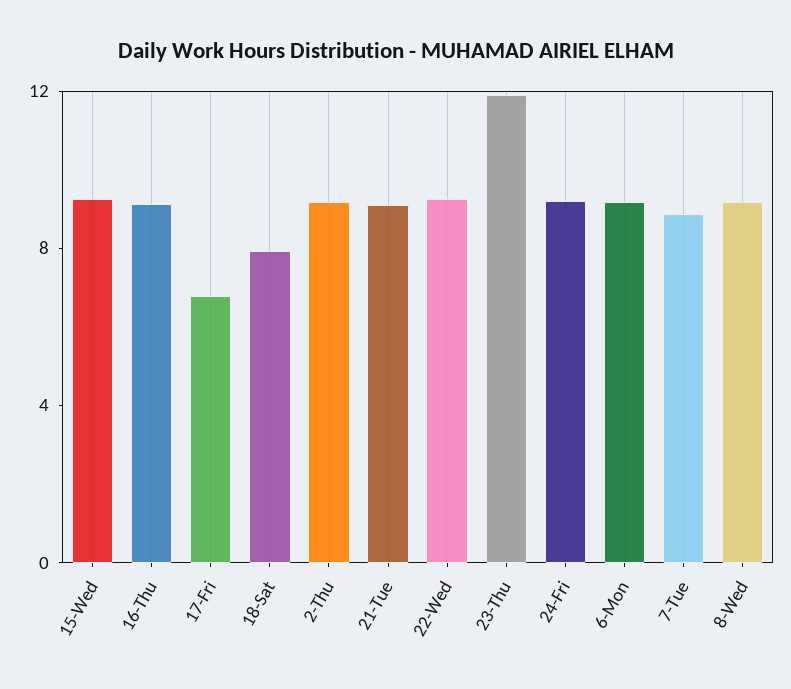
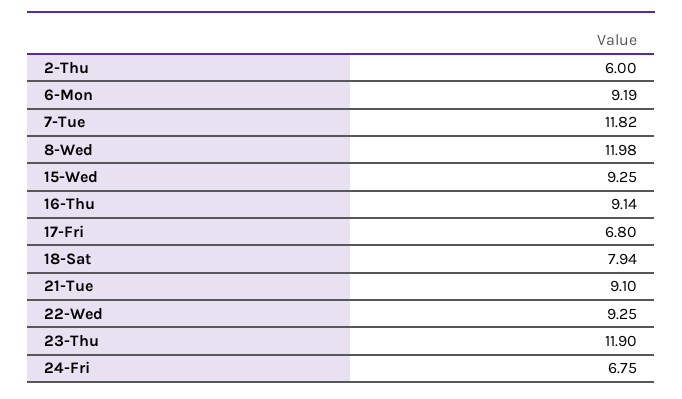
2-Thu: 9 -> 6
24-Fri: 9 -> 6.75
7-Tue: 9 -> 11.82
8-Wed: 9 -> 11.98

